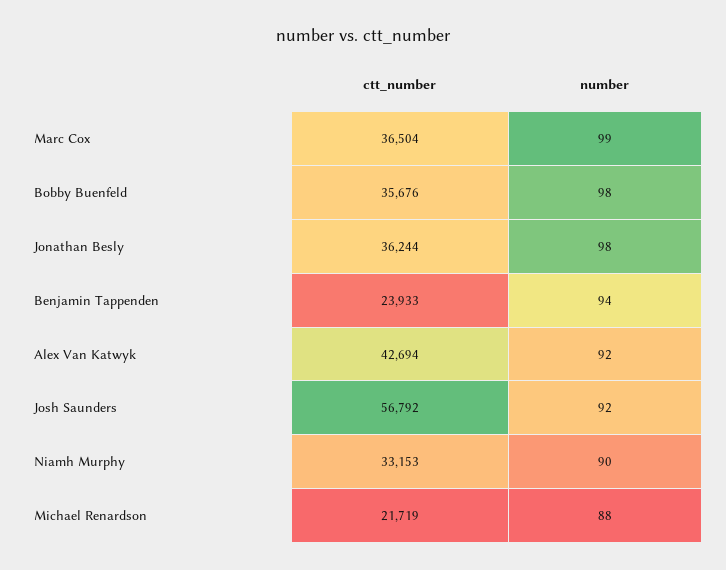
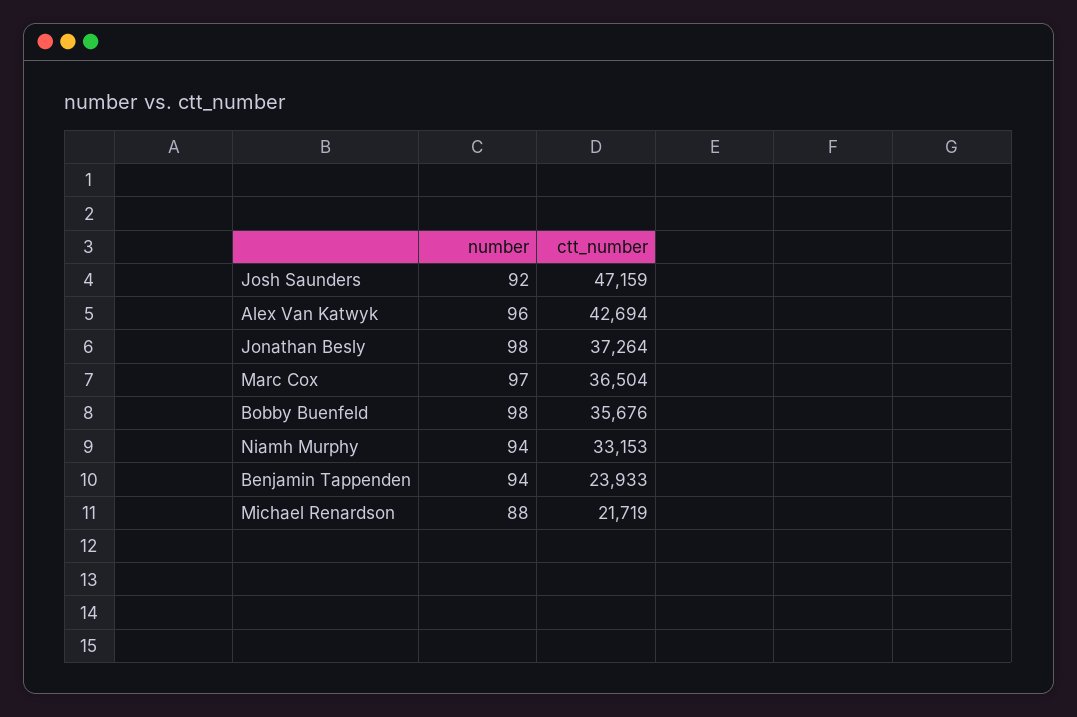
number, Marc Cox: 99 -> 97
ctt_number, Jonathan Besly: 36244 -> 37264
number, Alex Van Katwyk: 92 -> 96
ctt_number, Josh Saunders: 56792 -> 47159
number, Niamh Murphy: 90 -> 94

